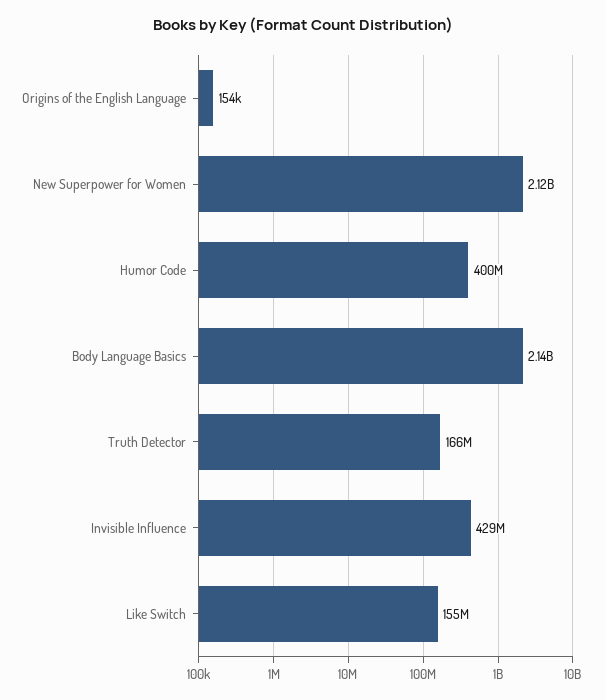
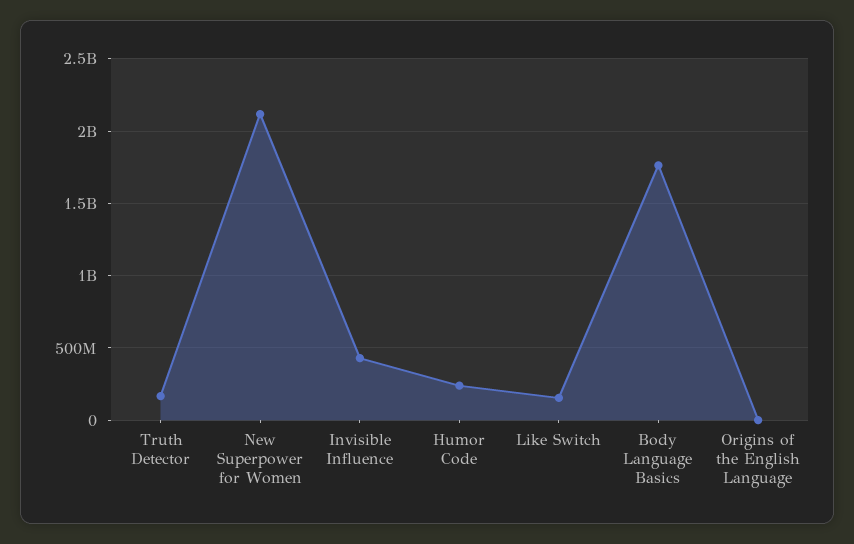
Humor Code: 400000000 -> 250000000
Body Language Basics: 2140000000 -> 1750000000

